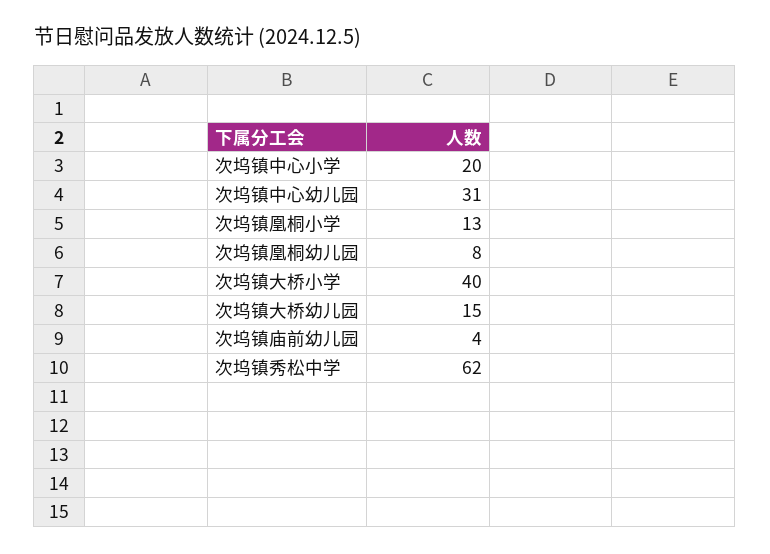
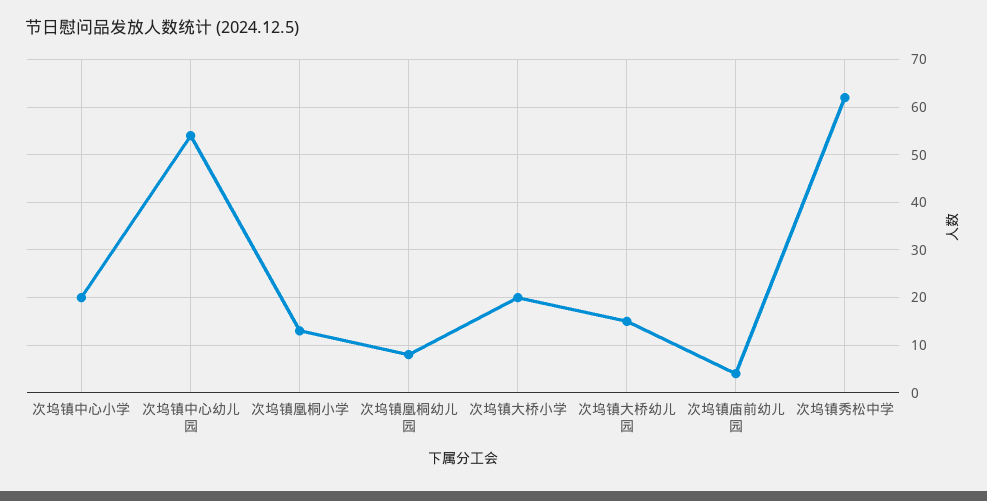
次坞镇中心幼儿园: 31 -> 55
次坞镇大桥小学: 40 -> 20

